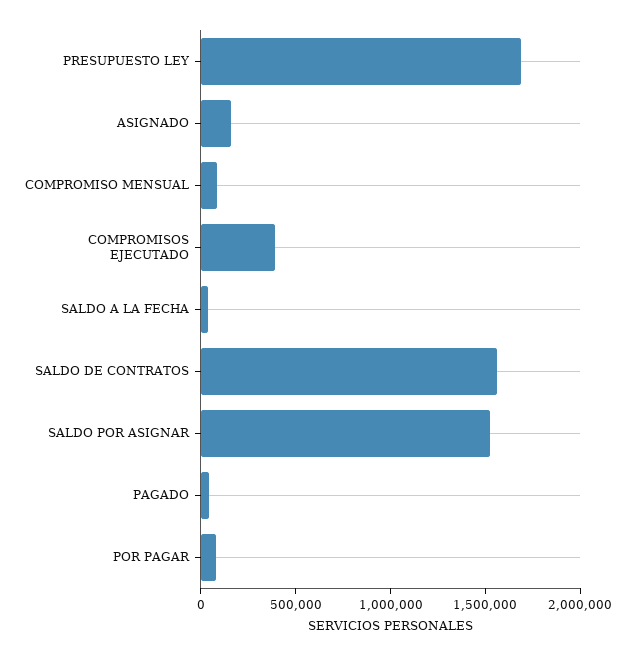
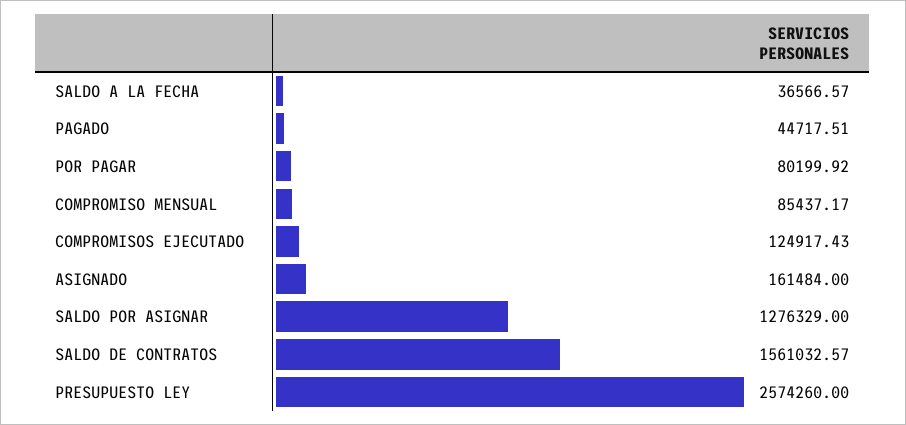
PRESUPUESTO LEY: 1700000 -> 2574260
COMPROMISOS EJECUTADO: 400000 -> 124917.43
SALDO POR ASIGNAR: 1500000 -> 1276329

